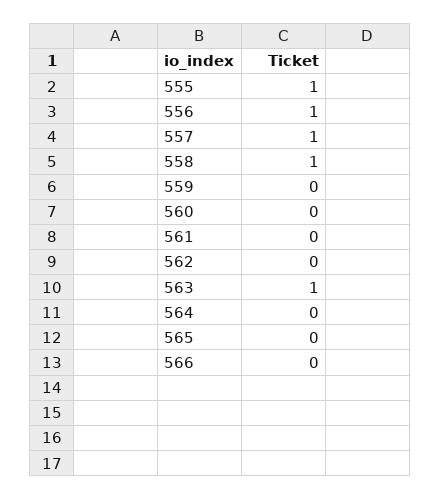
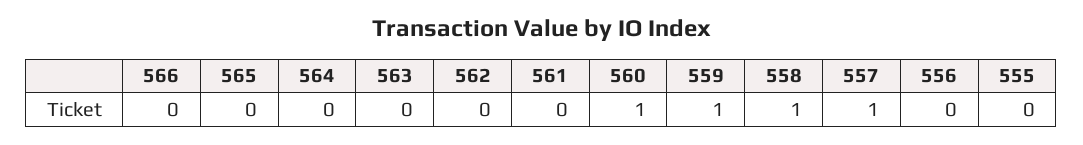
555: 1 -> 0
556: 1 -> 0
559: 0 -> 1
560: 0 -> 1
563: 1 -> 0

